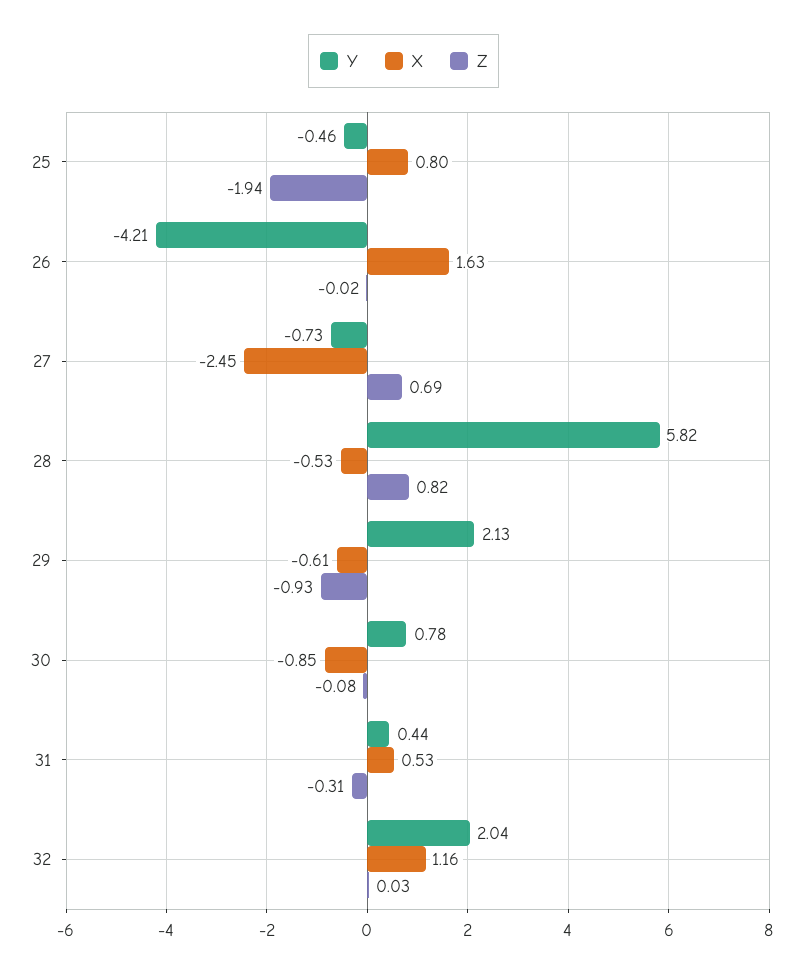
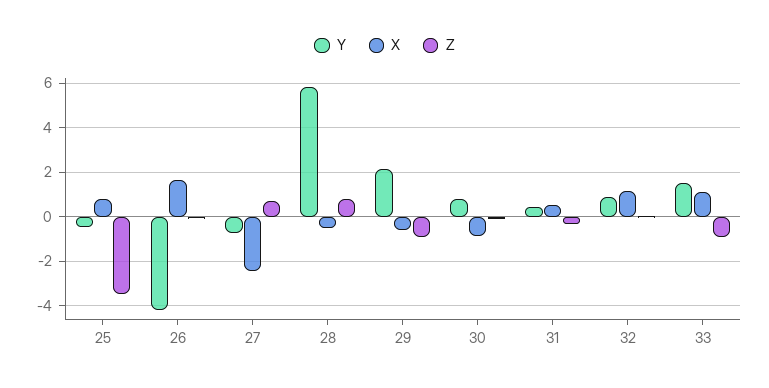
Z, 25: -1.94 -> -3.5
Y, 32: 2.04 -> 1
Y, 33: none -> 1.5
X, 33: none -> 1
Z, 33: none -> -1

